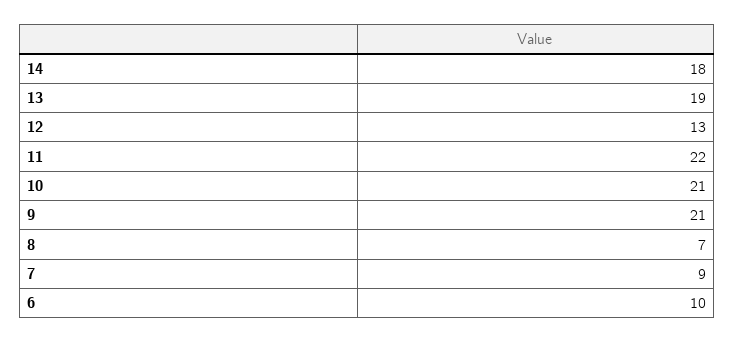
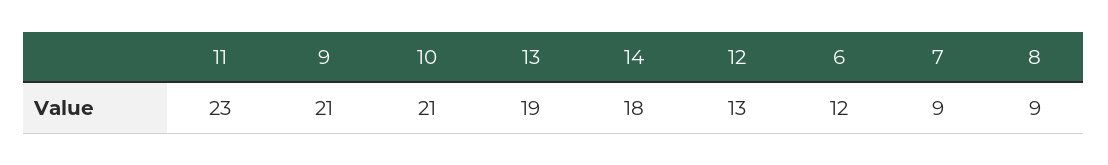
11: 22 -> 23
8: 7 -> 9
6: 10 -> 12

